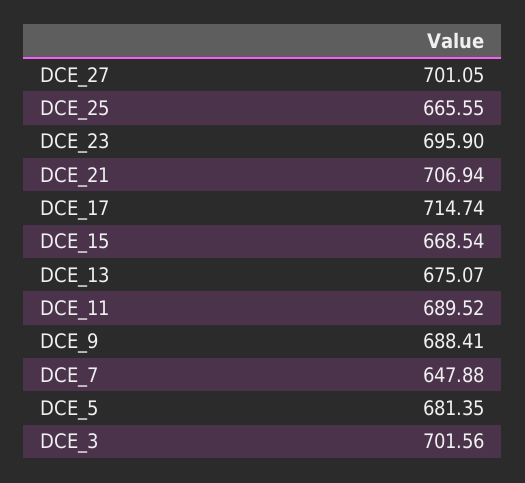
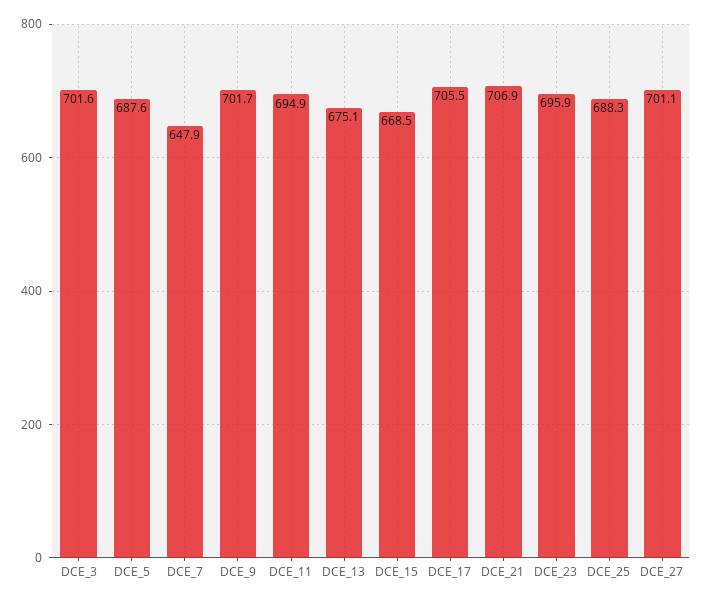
DCE_25: 665.55 -> 688.3
DCE_17: 714.74 -> 705.5
DCE_11: 689.52 -> 694.9
DCE_9: 688.41 -> 701.7
DCE_5: 681.35 -> 687.6

